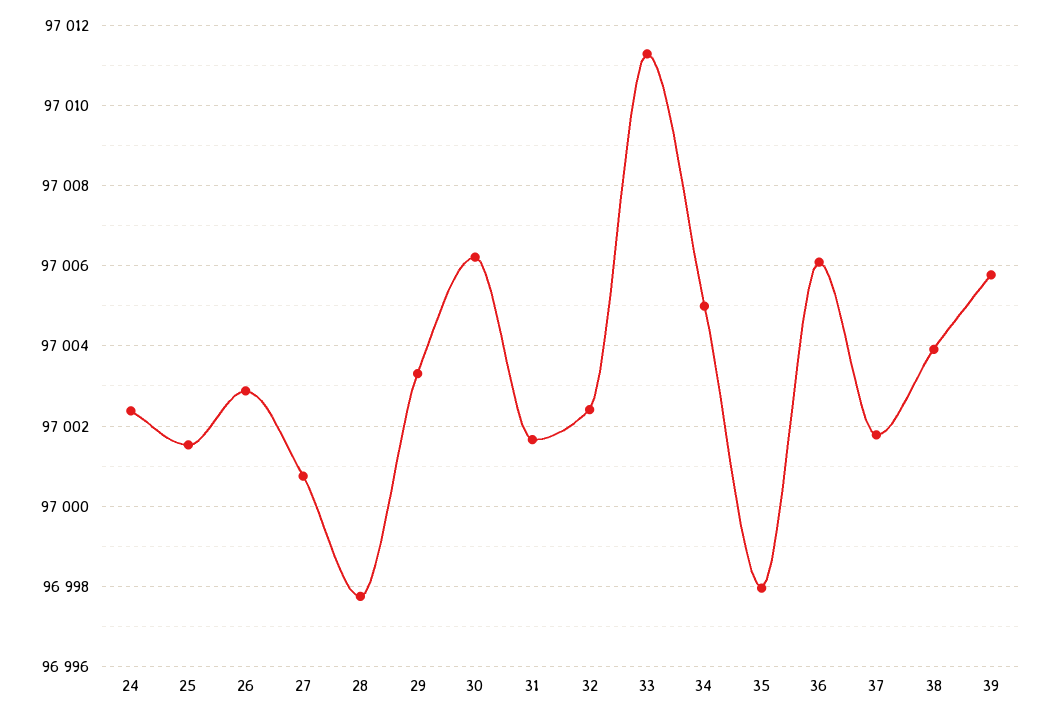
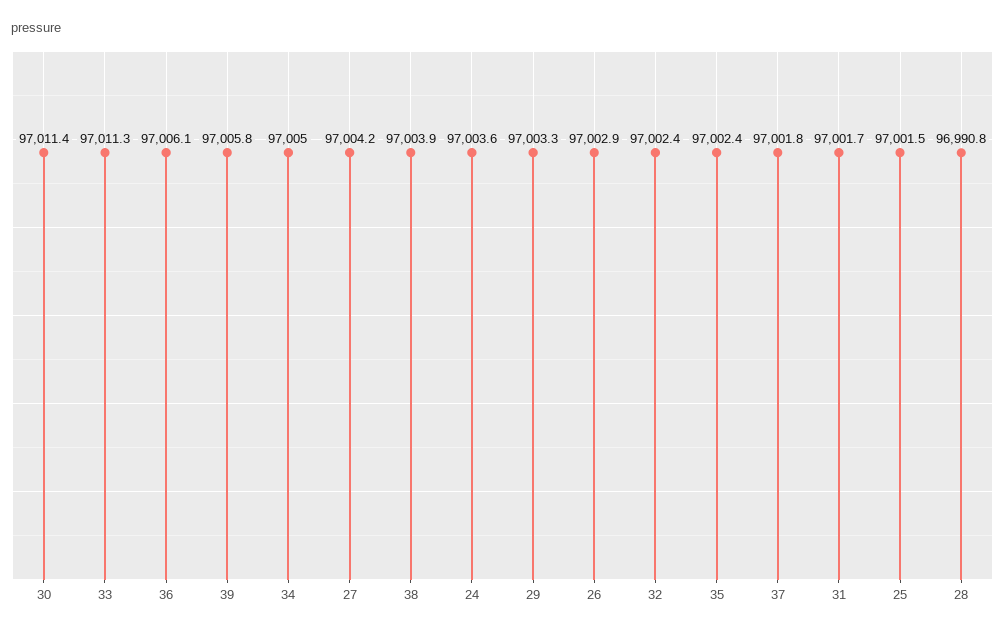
24: 97002.4 -> 97003.6
27: 97000.8 -> 97004.2
28: 96997.8 -> 96990.8
30: 97006.2 -> 97011.4
35: 96998 -> 97002.4

